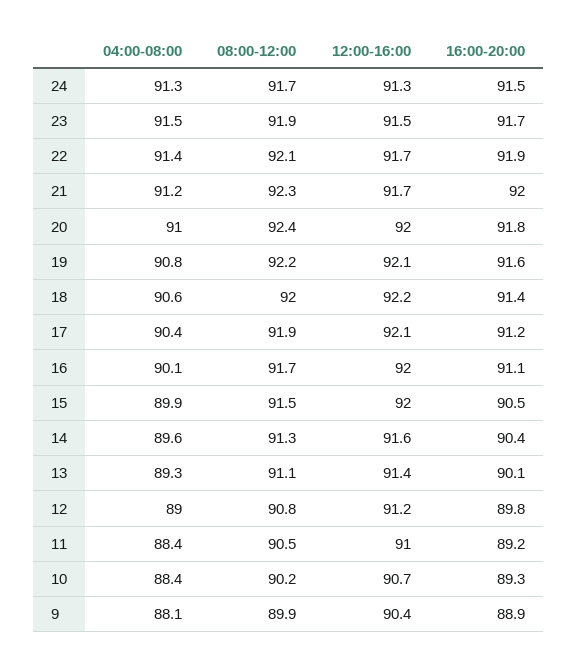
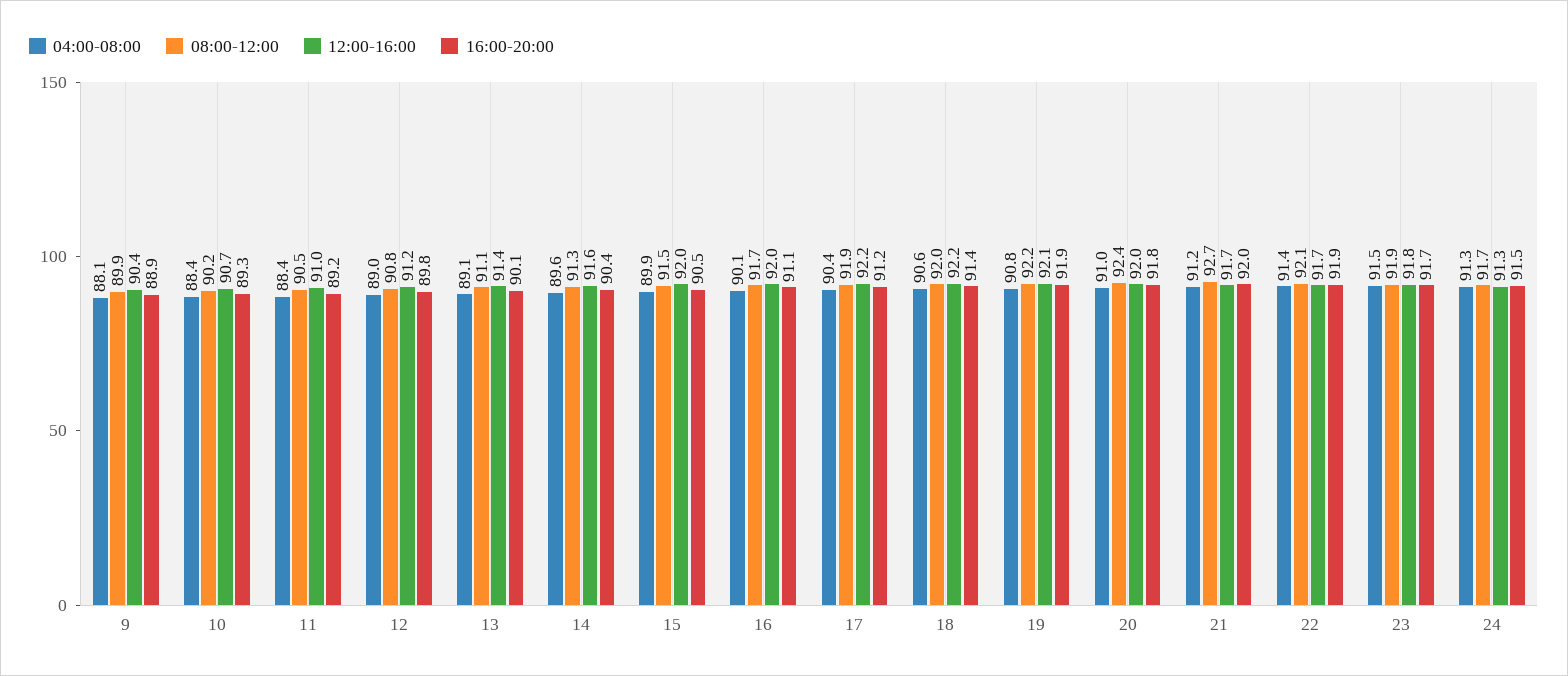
12:00-16:00, 23: 91.5 -> 91.8
08:00-12:00, 21: 92.3 -> 92.7
16:00-20:00, 19: 91.6 -> 91.9
12:00-16:00, 17: 92.1 -> 92.2
04:00-08:00, 13: 89.3 -> 89.1

